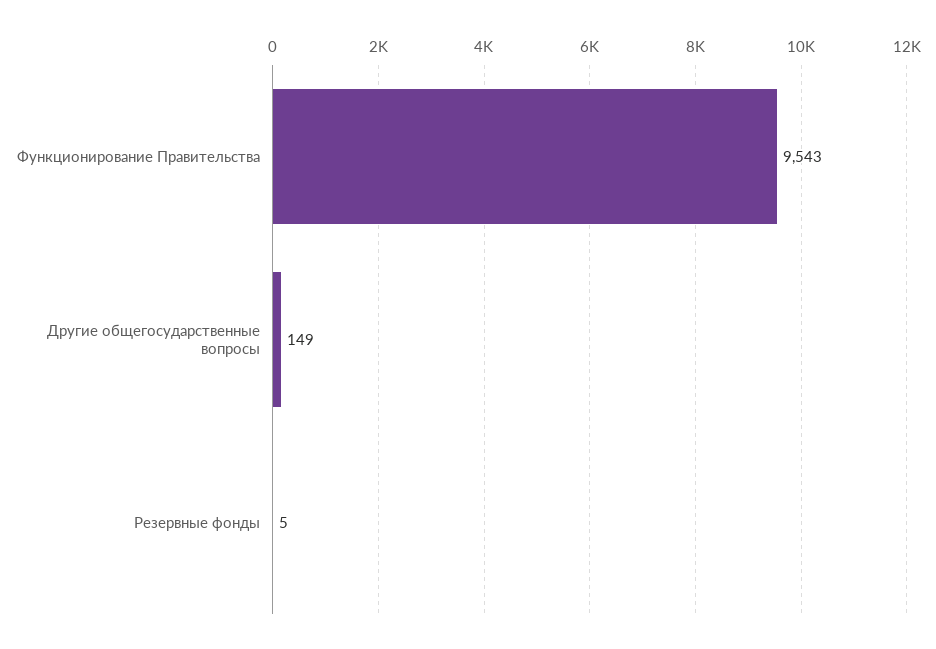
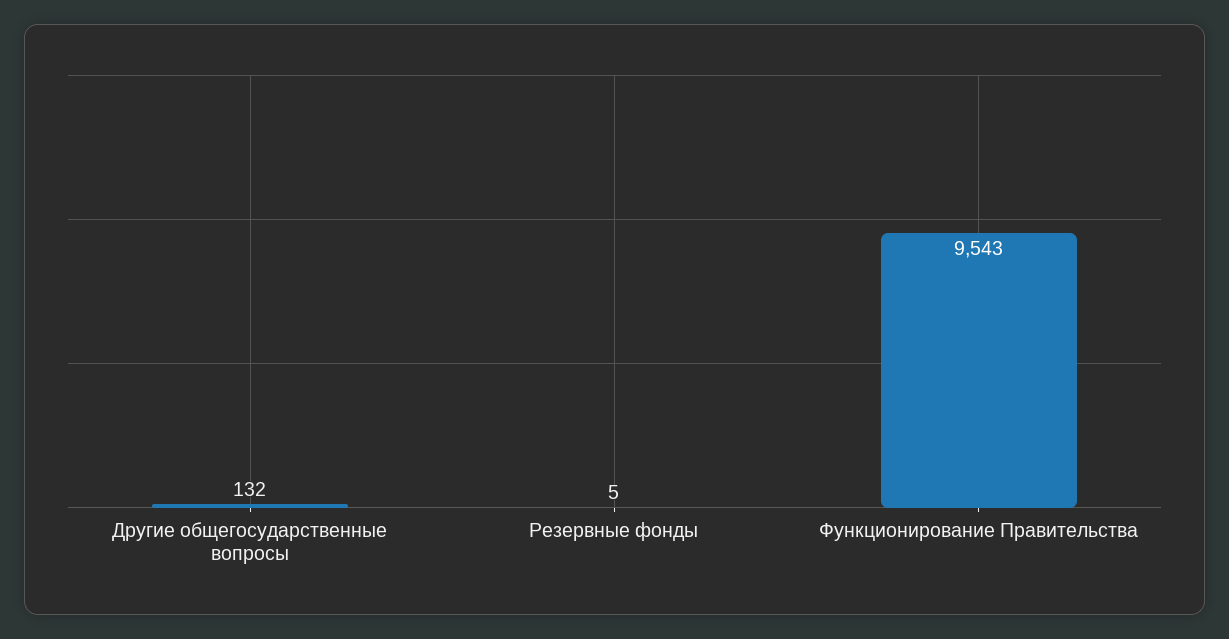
Другие общегосударственные вопросы: 149 -> 132

